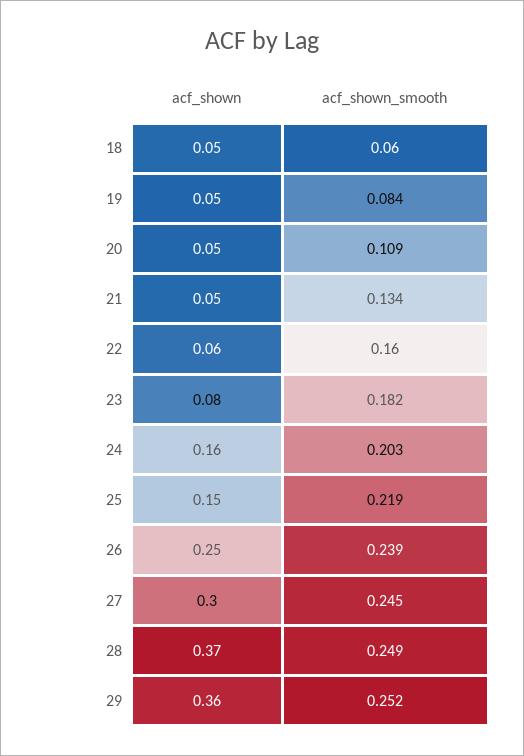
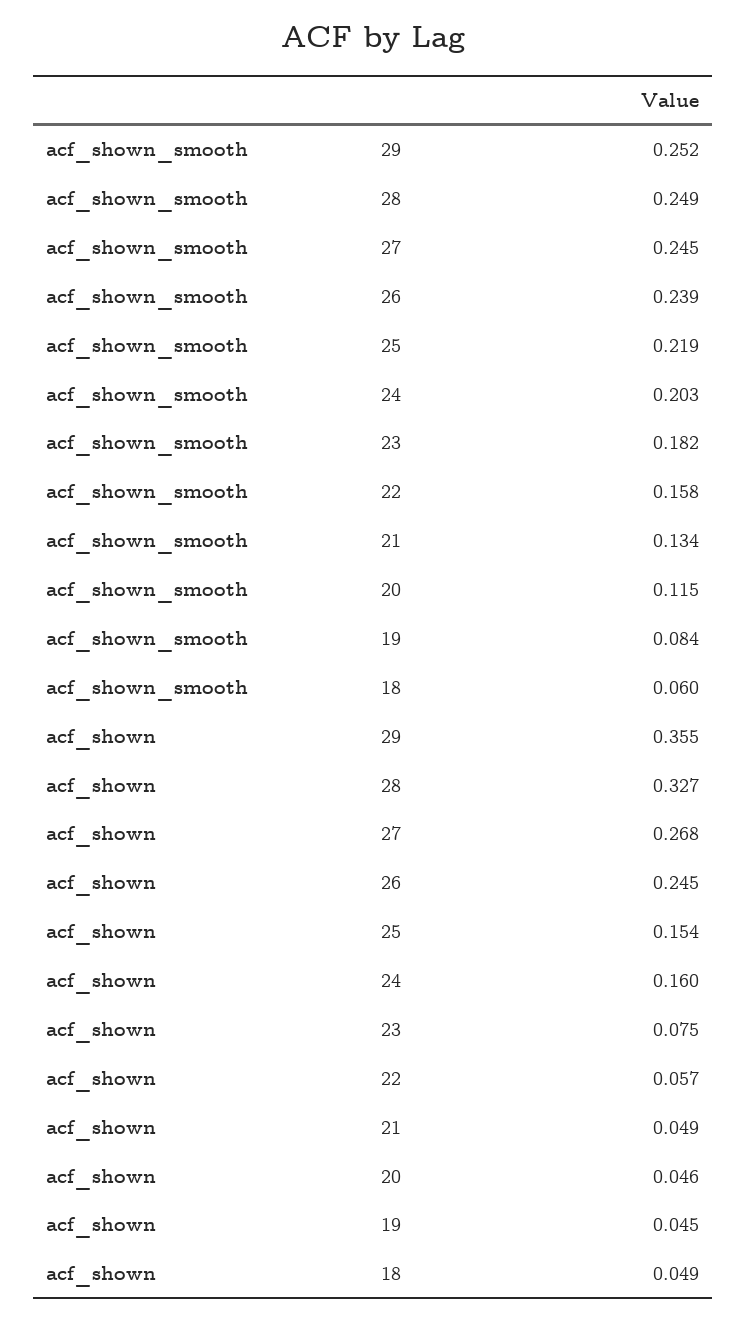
acf_shown_smooth, 20: 0.109 -> 0.115
acf_shown_smooth, 22: 0.16 -> 0.158
acf_shown, 27: 0.3 -> 0.268
acf_shown, 28: 0.37 -> 0.327

